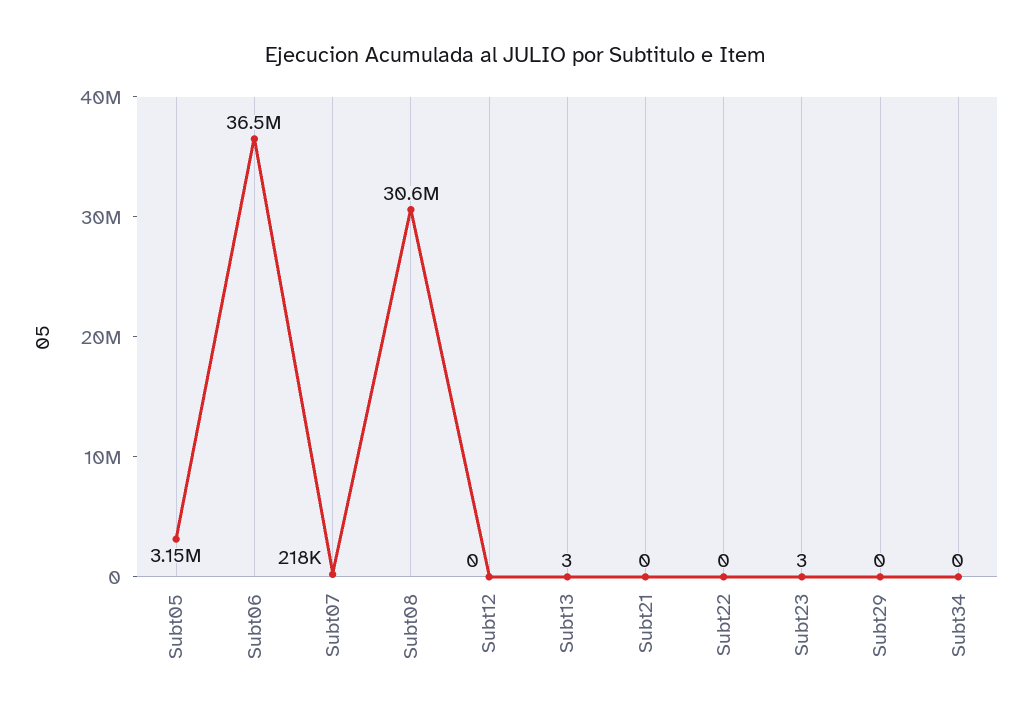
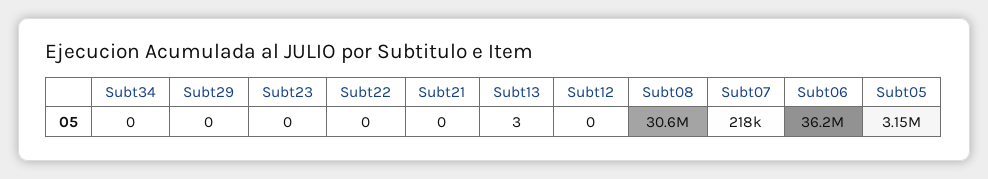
Subt06: 36500000 -> 36200000
Subt23: 3 -> 0

